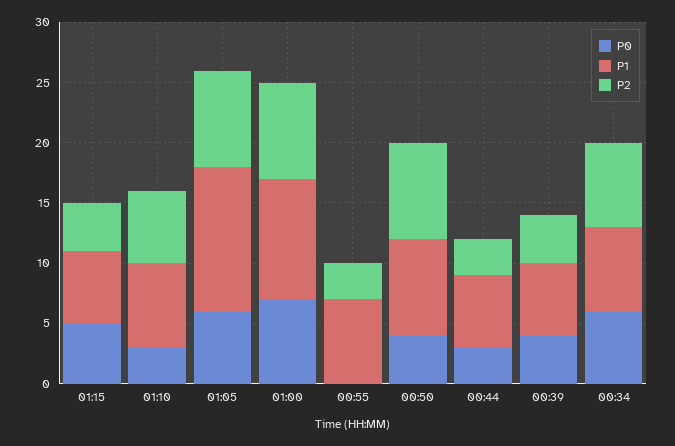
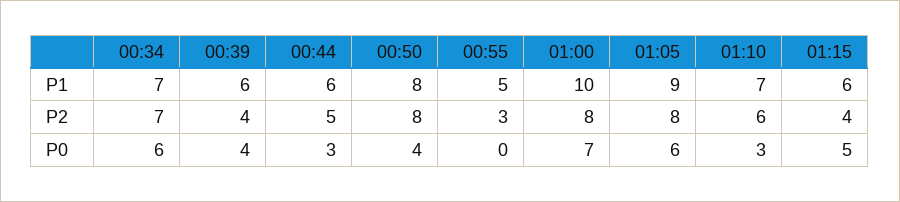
P1, 01:05: 12 -> 9
P1, 00:55: 7 -> 5
P2, 00:44: 3 -> 5

